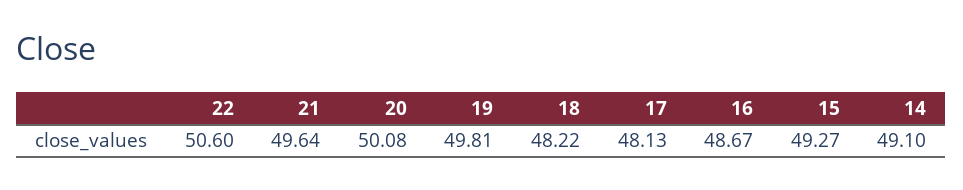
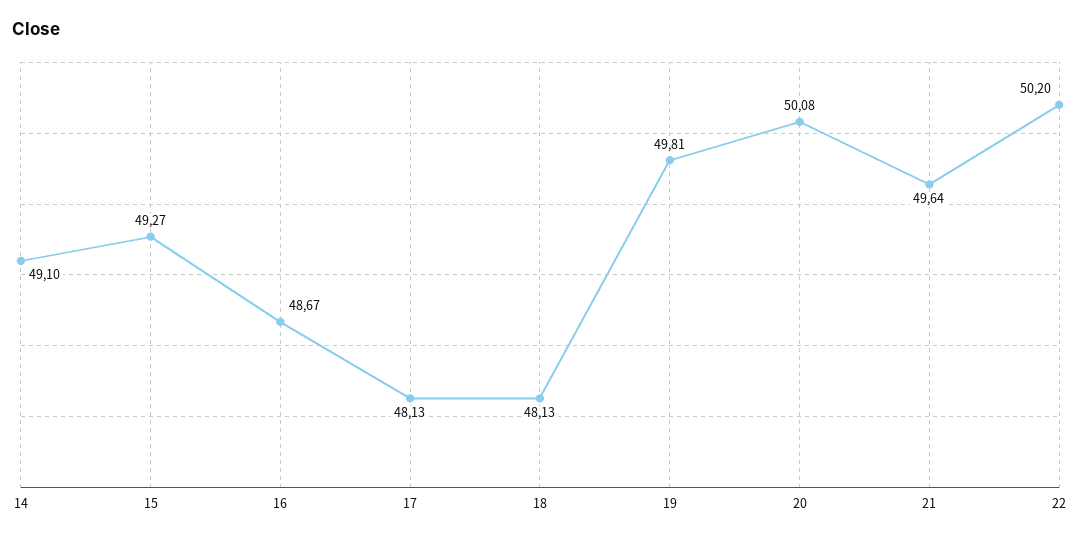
22: 50.6 -> 50.2
18: 48.22 -> 48.13

